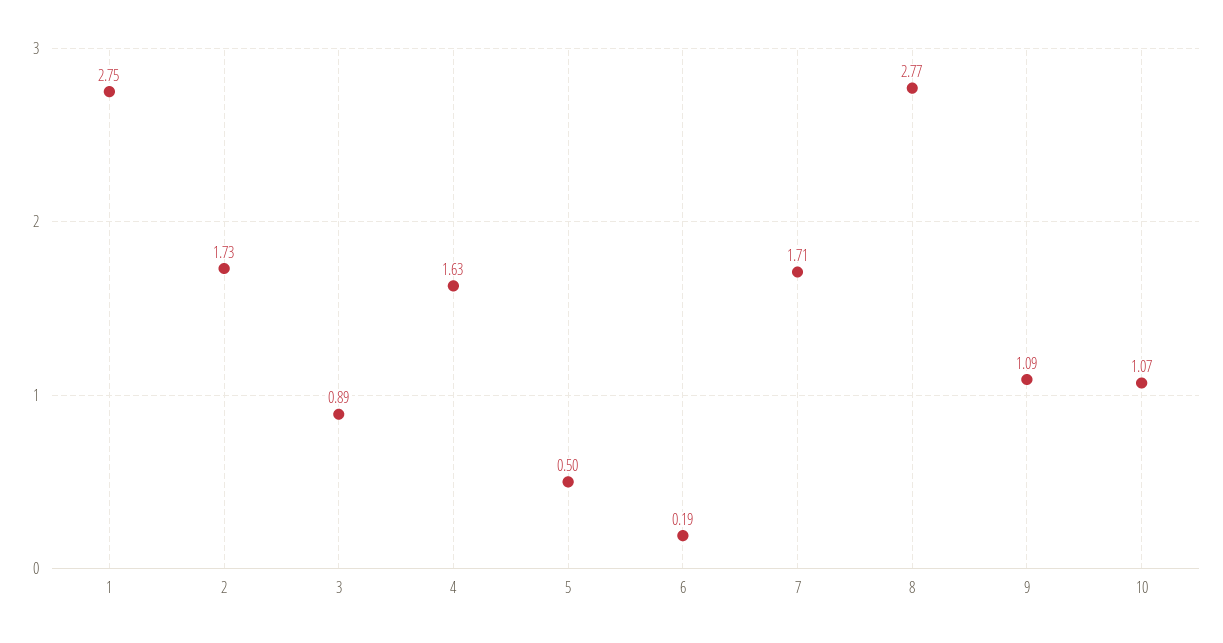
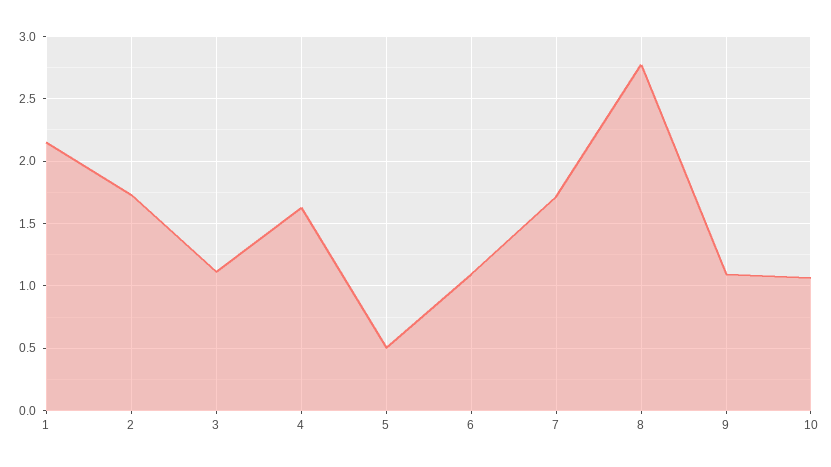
1: 2.75 -> 2.15
3: 0.89 -> 1.1
6: 0.19 -> 1.1

